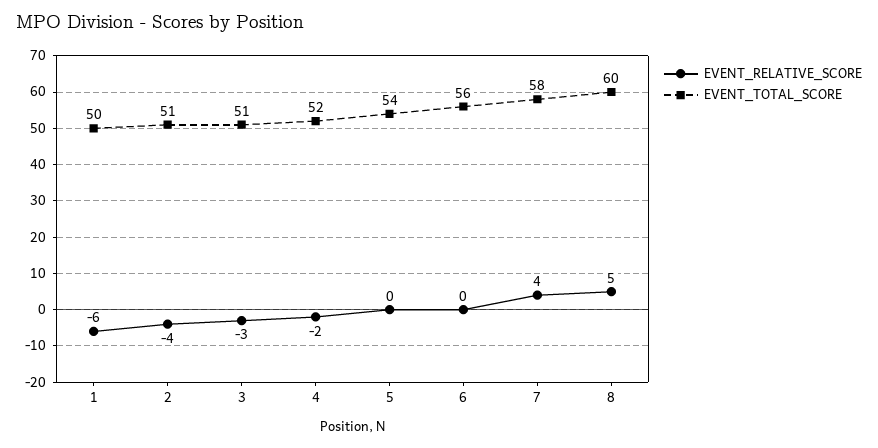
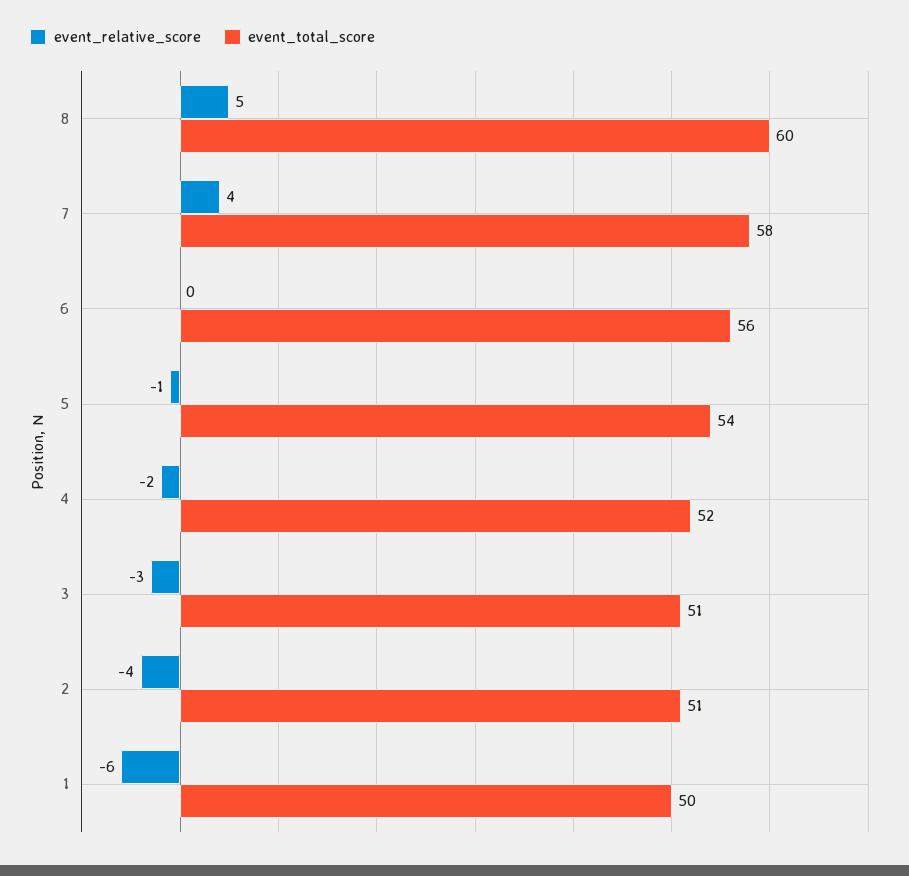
EVENT_RELATIVE_SCORE, 5: 0 -> -1

